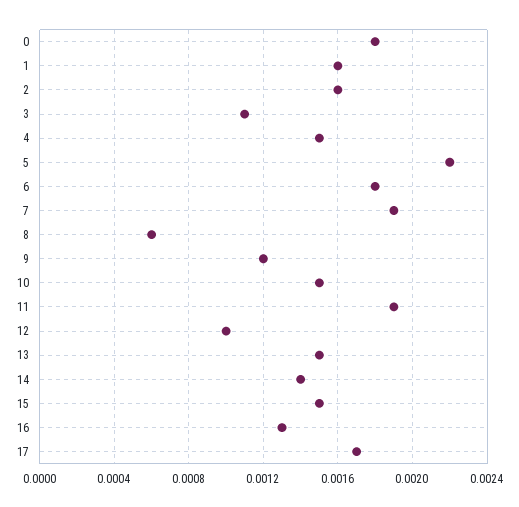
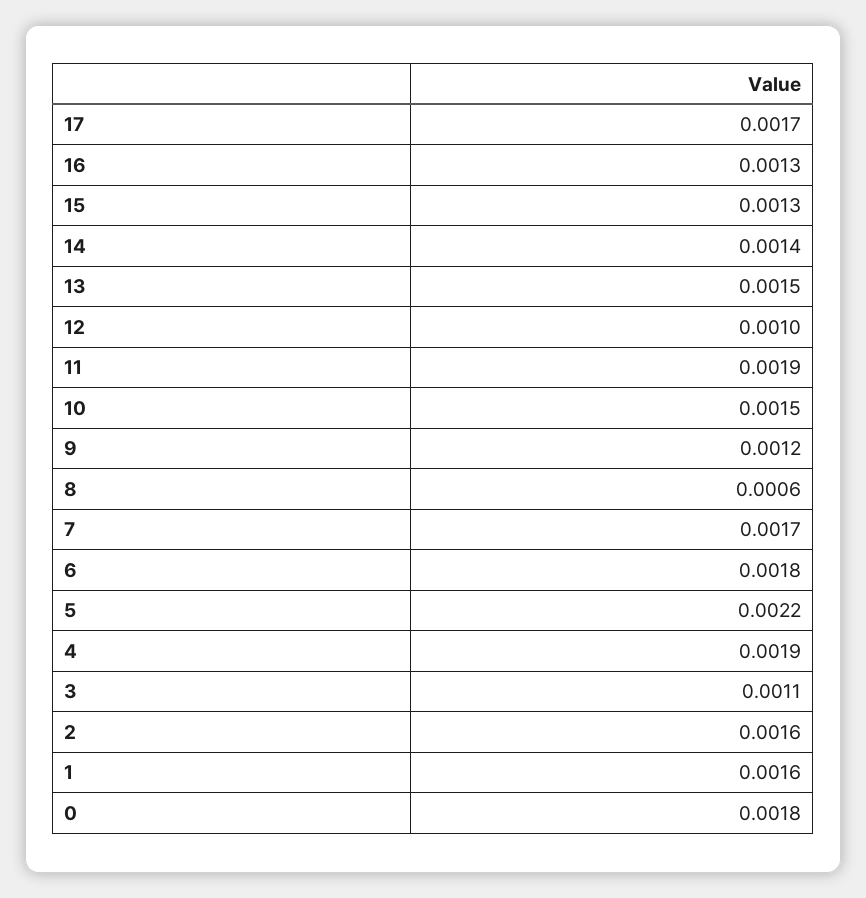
4: 0.0015 -> 0.0019
7: 0.0019 -> 0.0017
15: 0.0015 -> 0.0013

